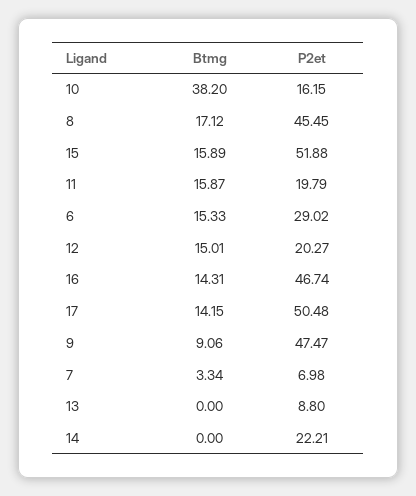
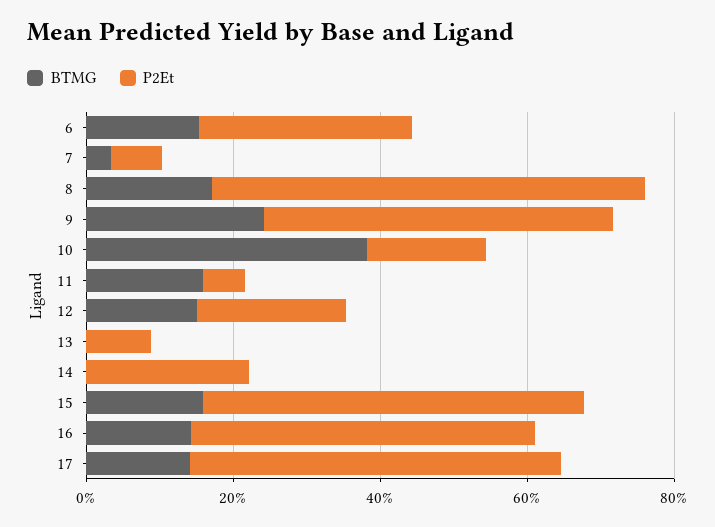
P2et, 8: 45.45 -> 60
P2et, 11: 19.79 -> 5
Btmg, 9: 9.06 -> 25

